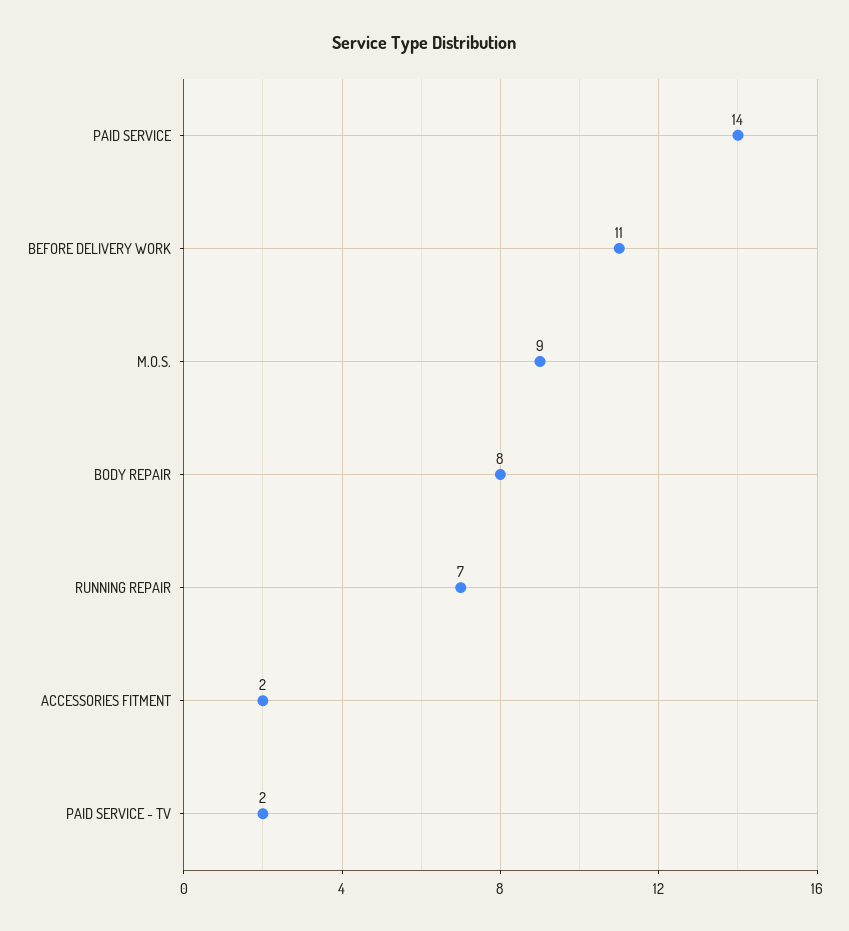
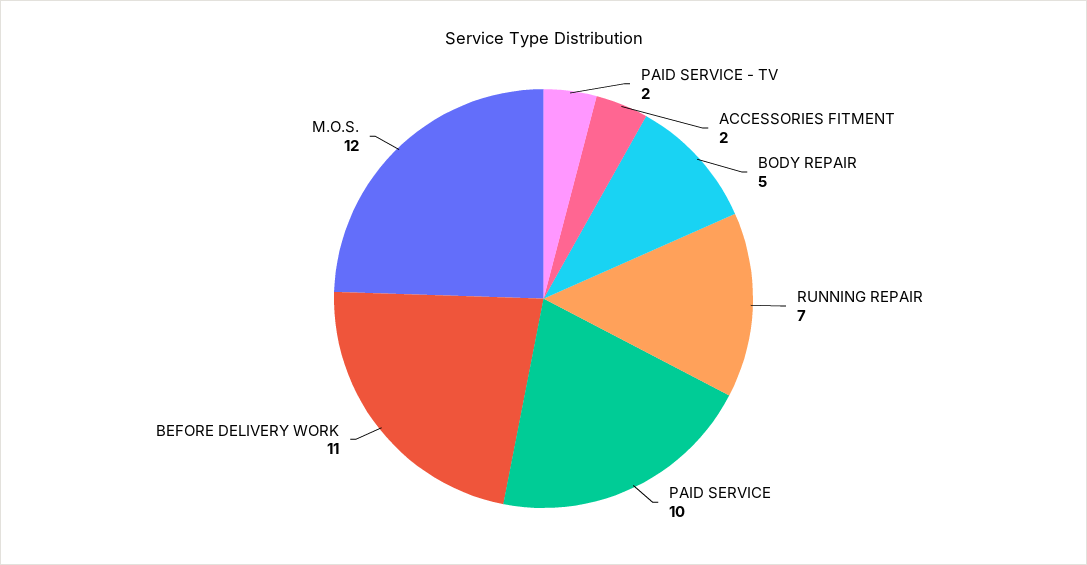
PAID SERVICE: 14 -> 10
M.O.S.: 9 -> 12
BODY REPAIR: 8 -> 5

